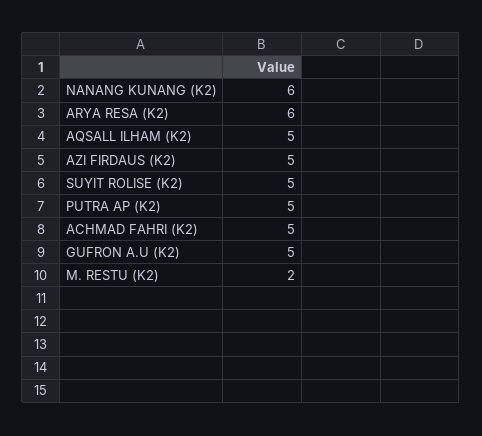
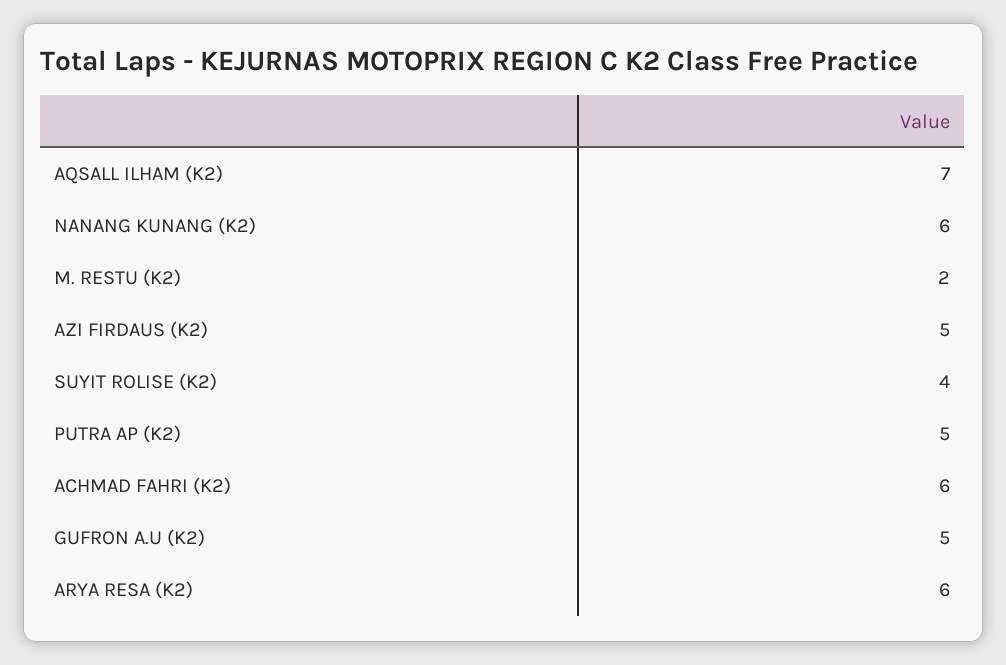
AQSALL ILHAM (K2): 5 -> 7
SUYIT ROLISE (K2): 5 -> 4
ACHMAD FAHRI (K2): 5 -> 6

